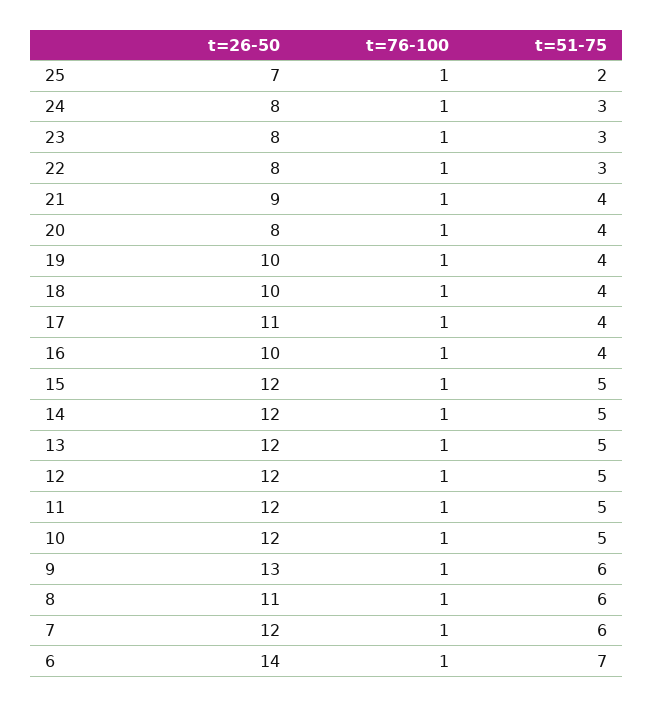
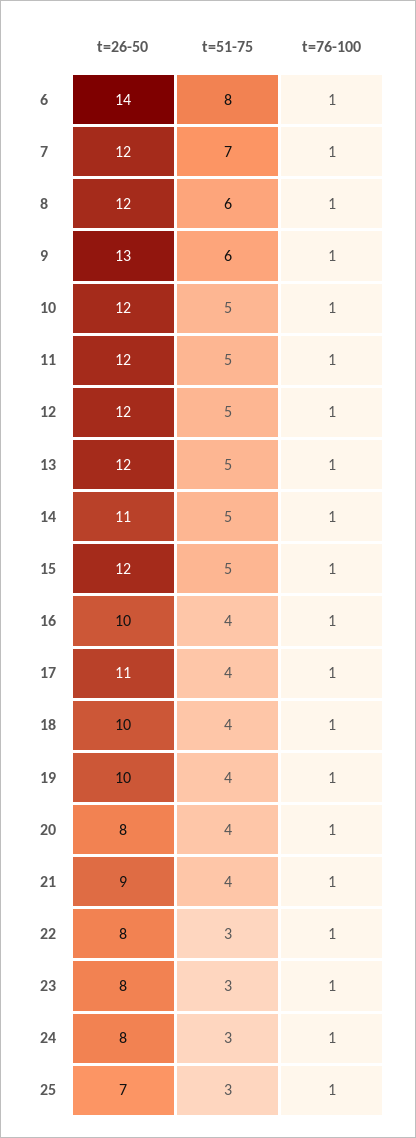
t=51-75, 25: 2 -> 3
t=26-50, 14: 12 -> 11
t=26-50, 8: 11 -> 12
t=51-75, 7: 6 -> 7
t=51-75, 6: 7 -> 8

